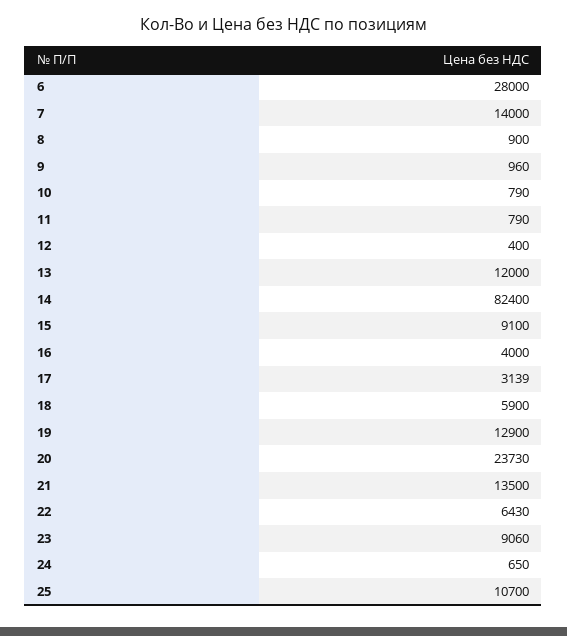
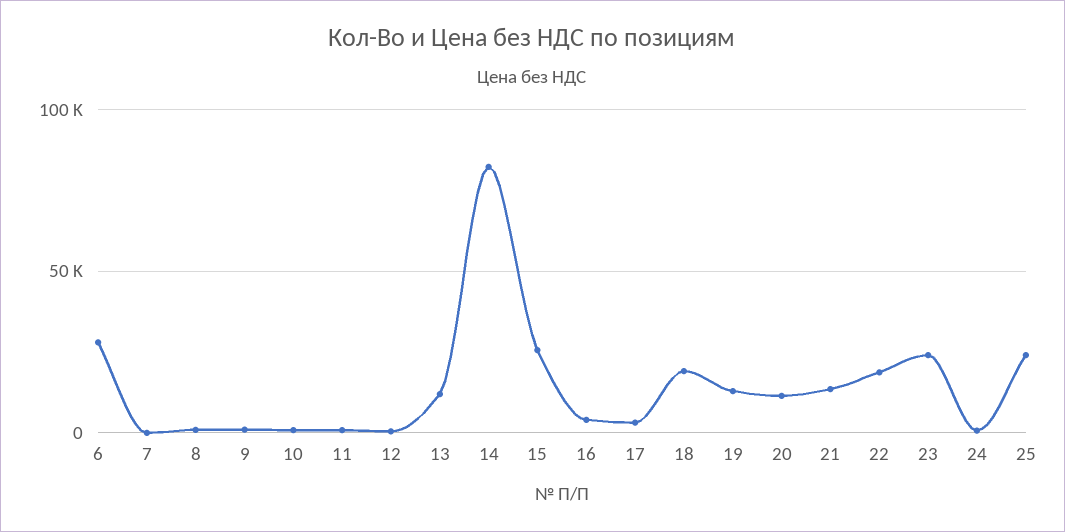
7: 14000 -> 0
15: 9100 -> 25000
18: 5900 -> 20000
20: 23730 -> 10000
22: 6430 -> 20000
23: 9060 -> 25000
25: 10700 -> 25000

